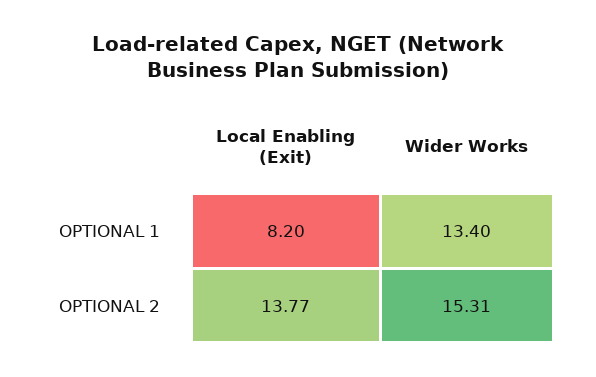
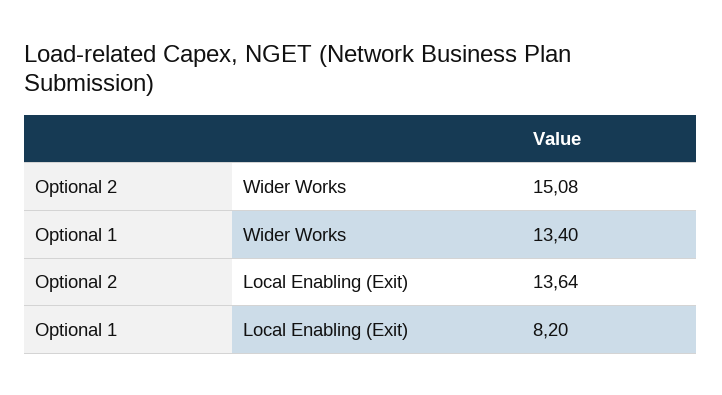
Local Enabling (Exit), OPTIONAL 2: 13.77 -> 13.64
Wider Works, OPTIONAL 2: 15.31 -> 15.08

